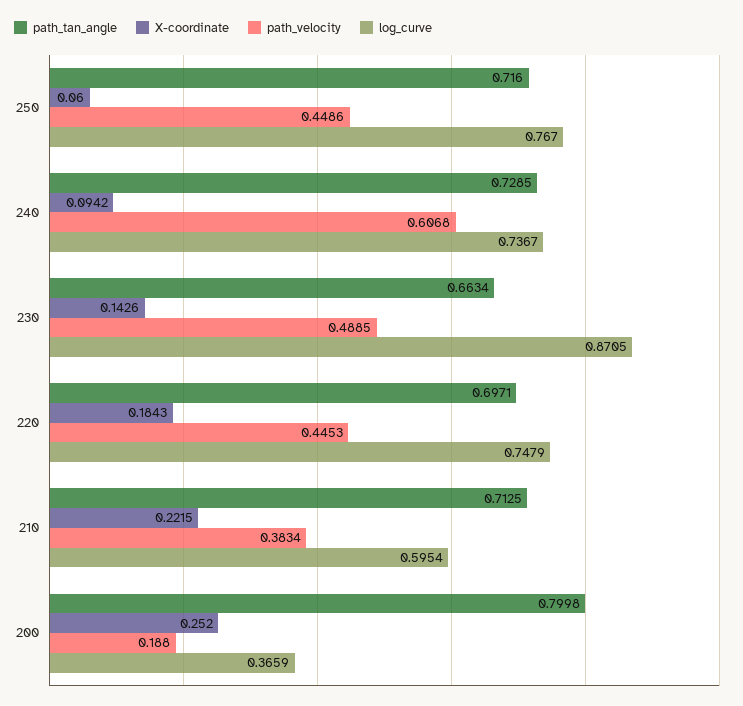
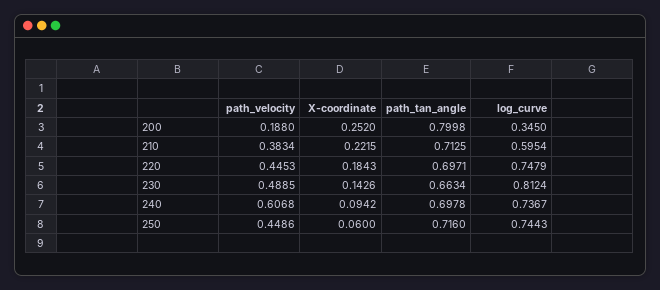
log_curve, 250: 0.767 -> 0.7443
path_tan_angle, 240: 0.7285 -> 0.6978
log_curve, 230: 0.8705 -> 0.8124
log_curve, 200: 0.3659 -> 0.345

